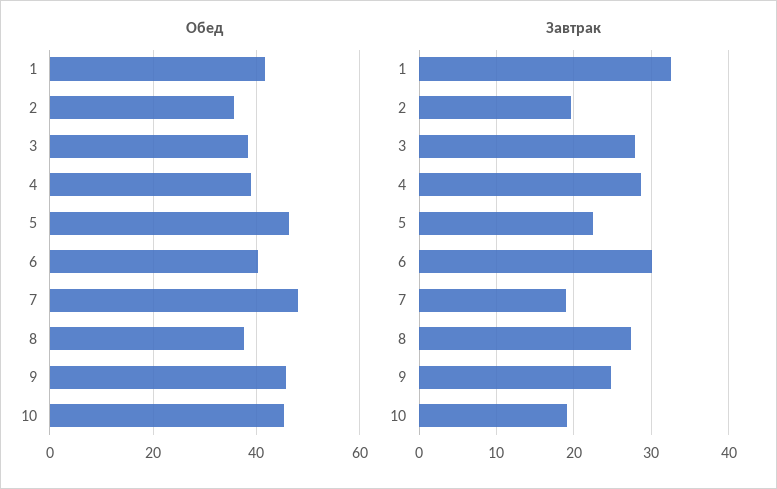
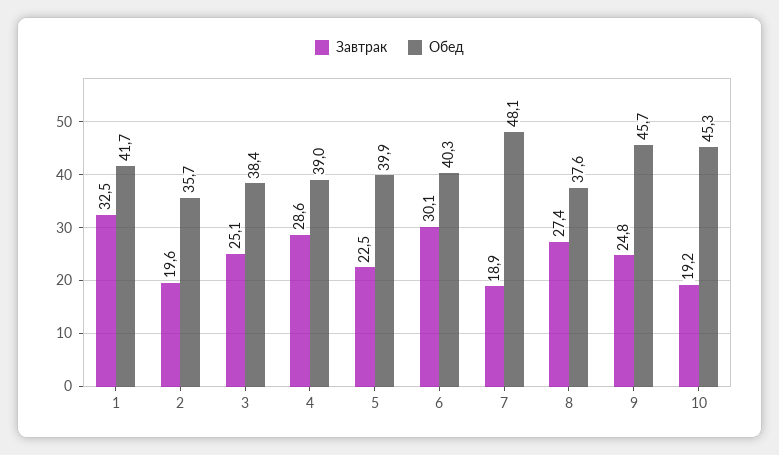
Обед, 5: 46 -> 39.9
Завтрак, 3: 28 -> 25.1

